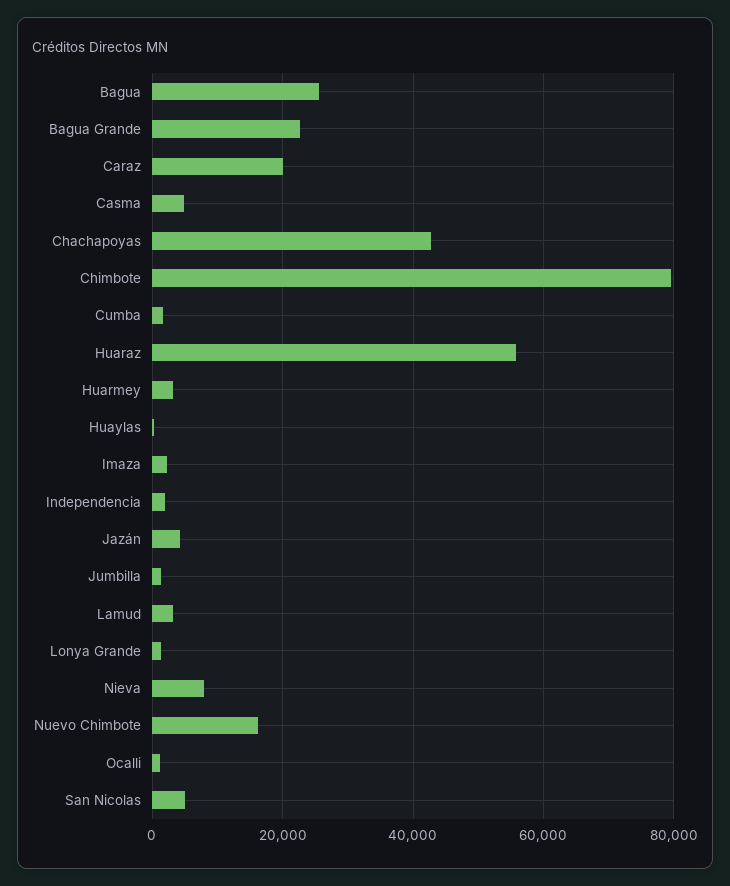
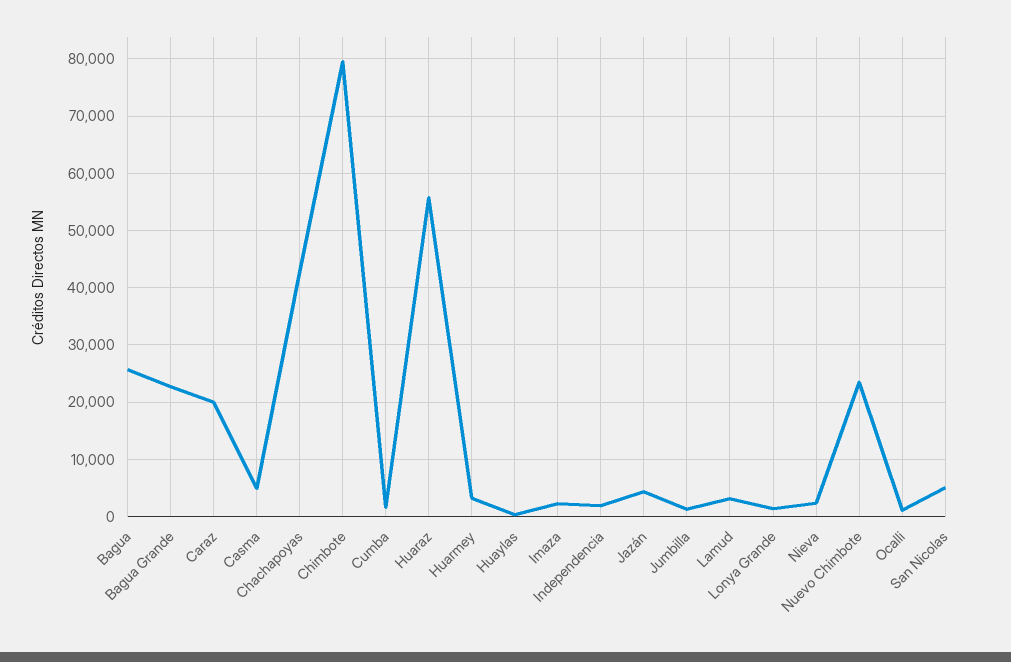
Nieva: 8000 -> 2000
Nuevo Chimbote: 16000 -> 24000

